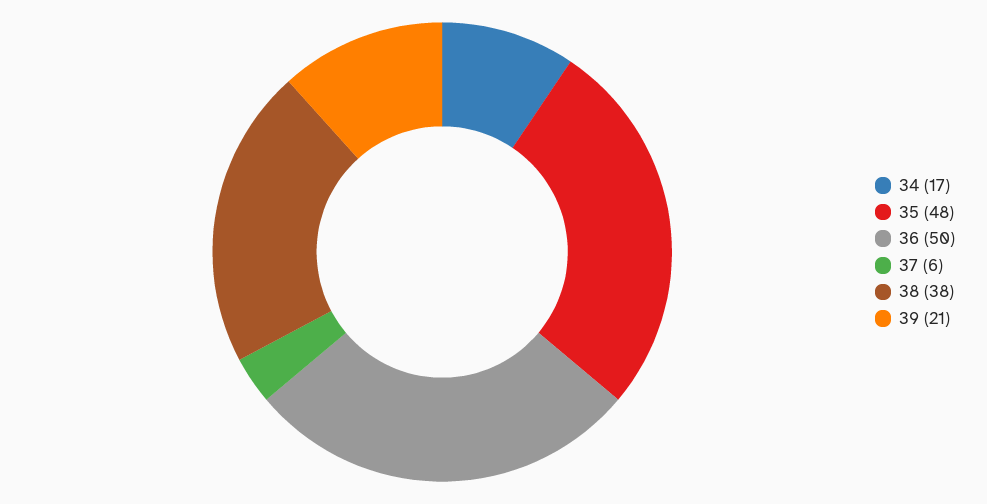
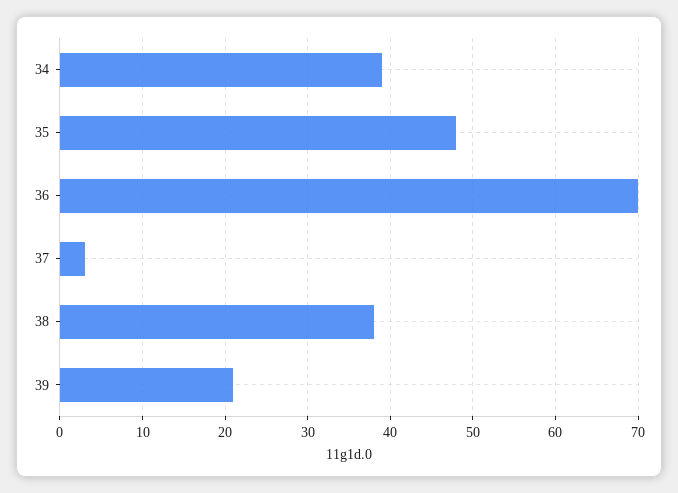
34: 17 -> 39
36: 50 -> 70
37: 6 -> 3

